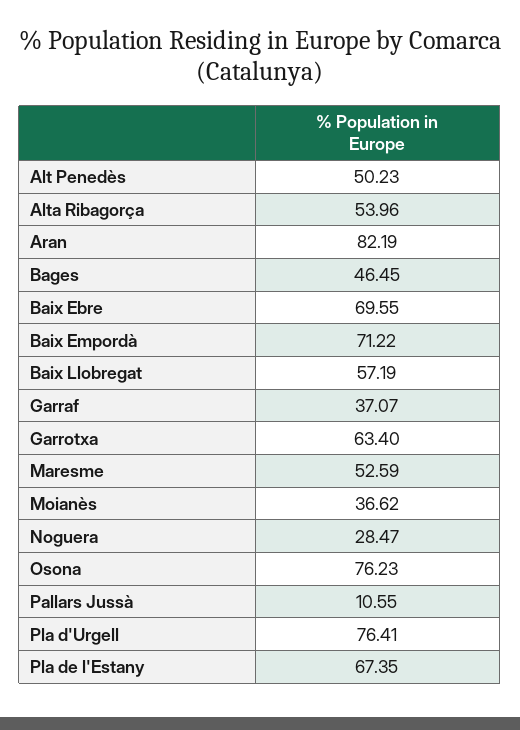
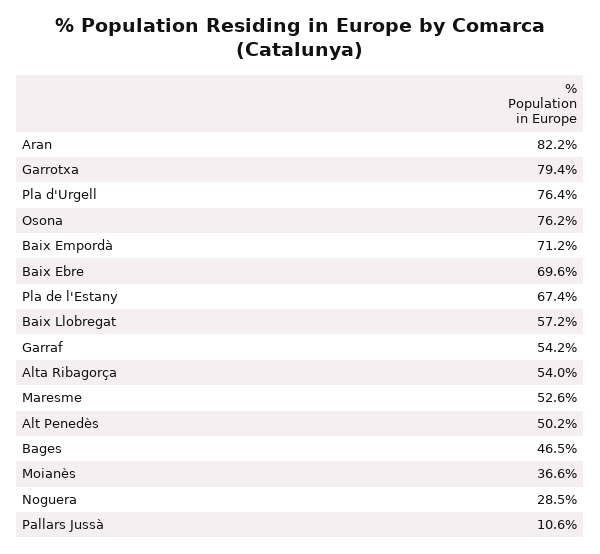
Garraf: 37.07 -> 54.2
Garrotxa: 63.4 -> 79.4

